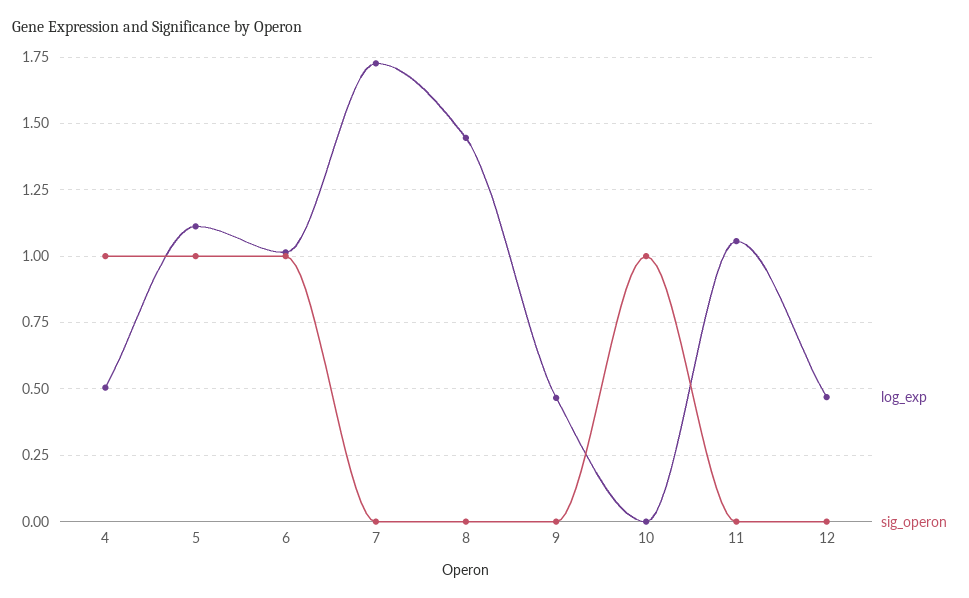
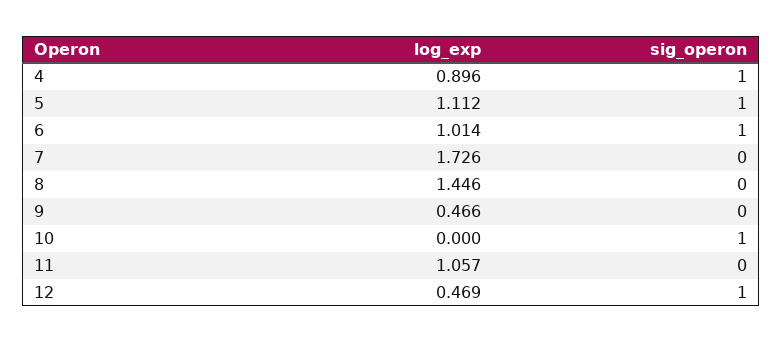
log_exp, 4: 0.5 -> 0.896
sig_operon, 12: 0 -> 1

